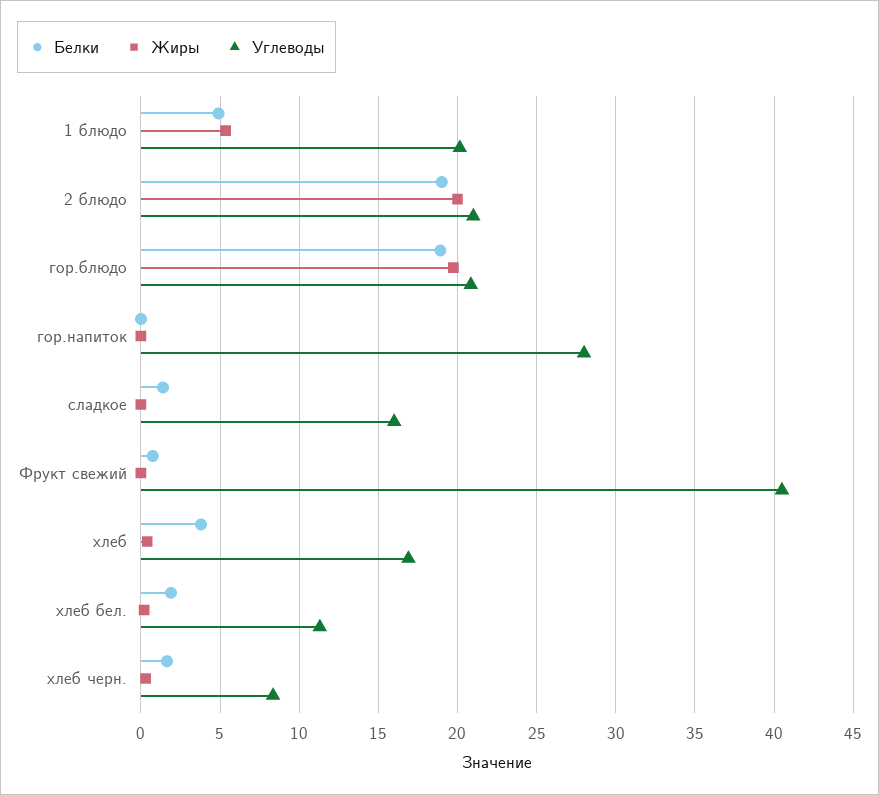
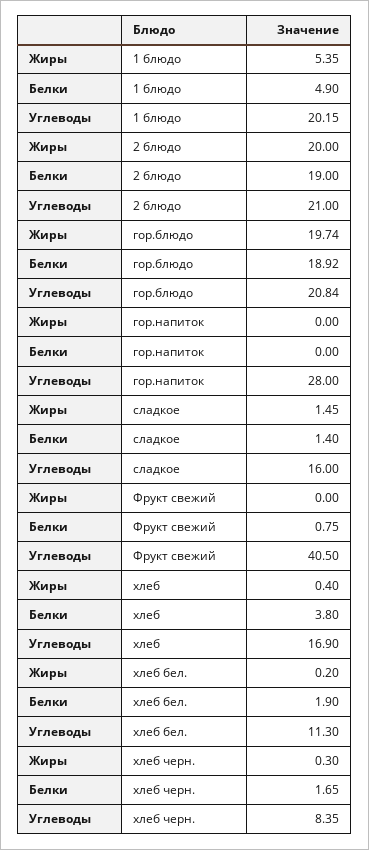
Жиры, сладкое: 0 -> 1.45

